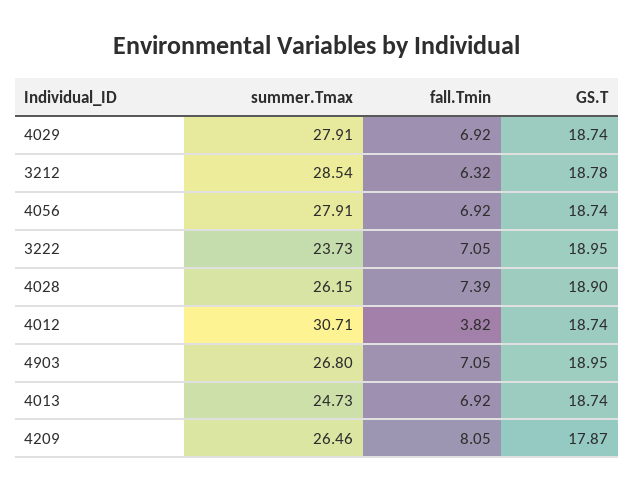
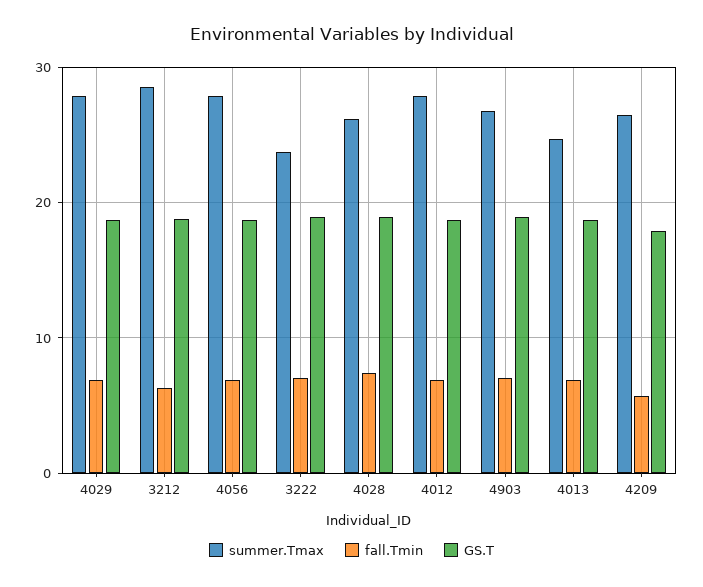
summer.Tmax, 4012: 30.71 -> 28
fall.Tmin, 4012: 3.82 -> 7
fall.Tmin, 4209: 8.05 -> 6

